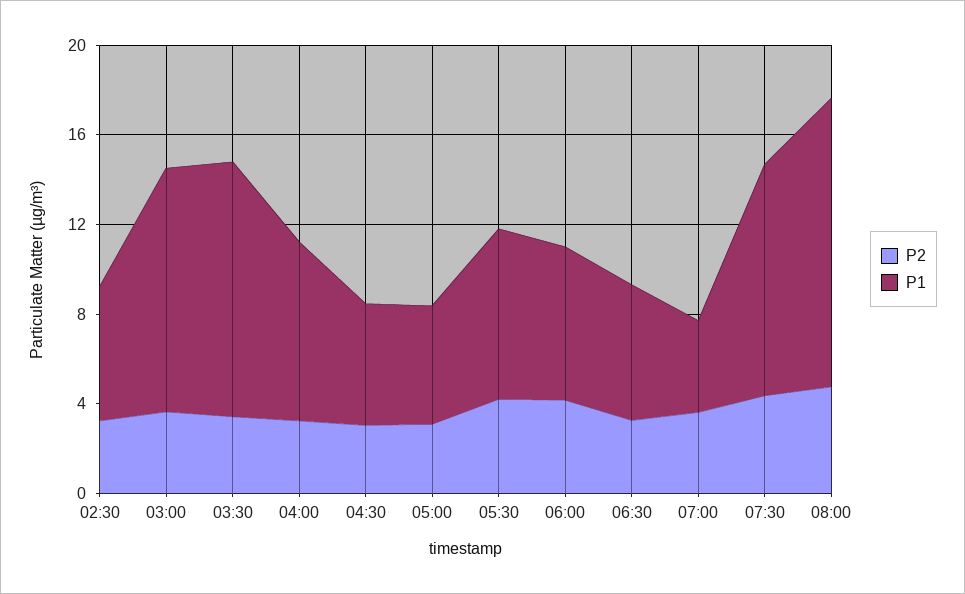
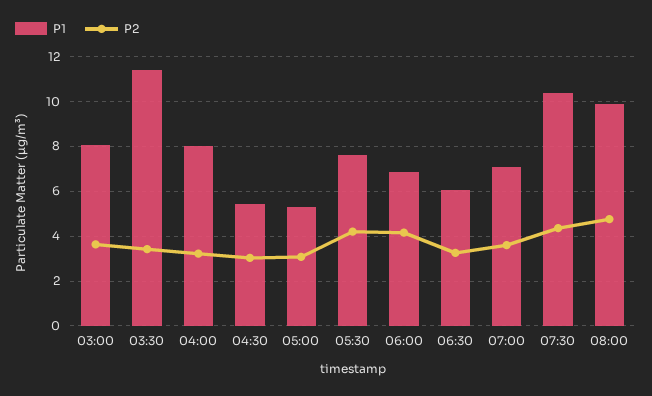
P2, 02:30: 3 -> none
P1, 02:30: 6 -> none
P1, 03:00: 11 -> 8
P1, 07:00: 4 -> 7
P1, 08:00: 13 -> 10

